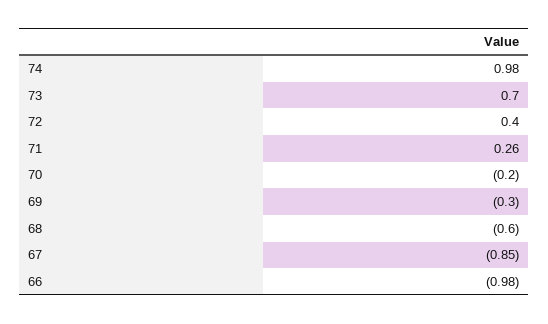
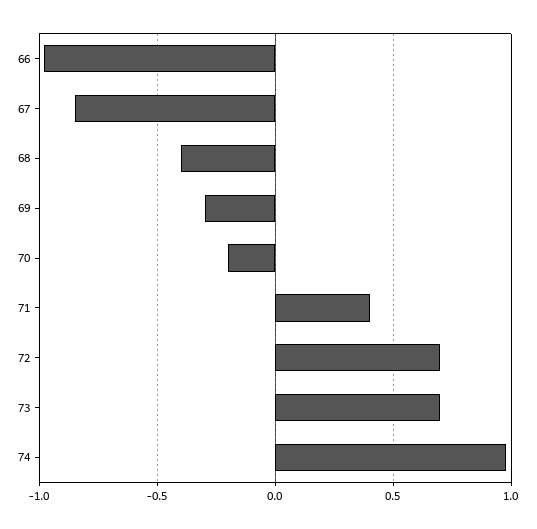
72: 0.4 -> 0.7
71: 0.26 -> 0.4
68: -0.6 -> -0.4

